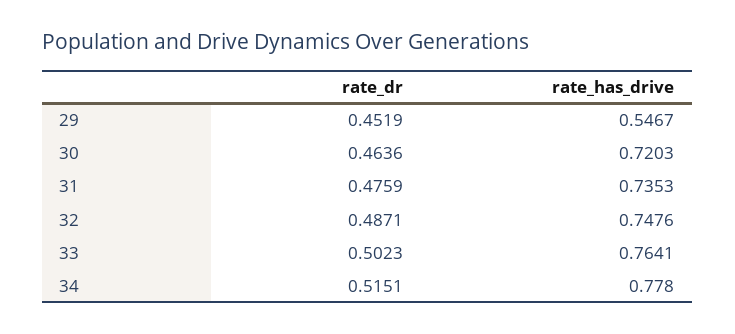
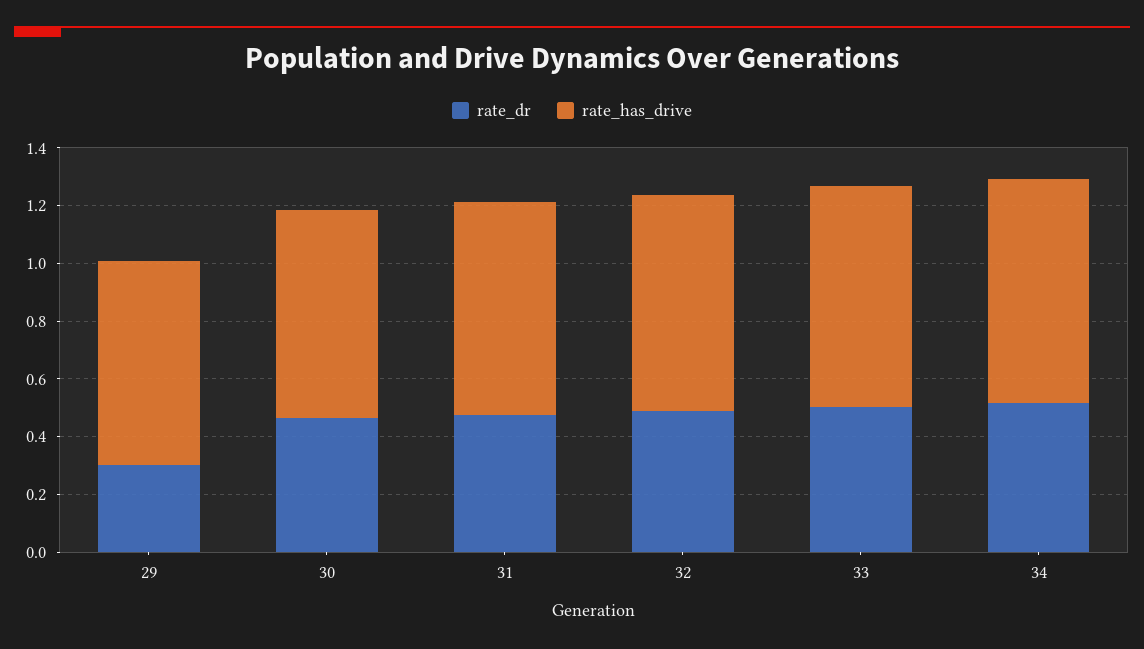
rate_dr, 29: 0.4519 -> 0.3
rate_has_drive, 29: 0.5467 -> 0.7

